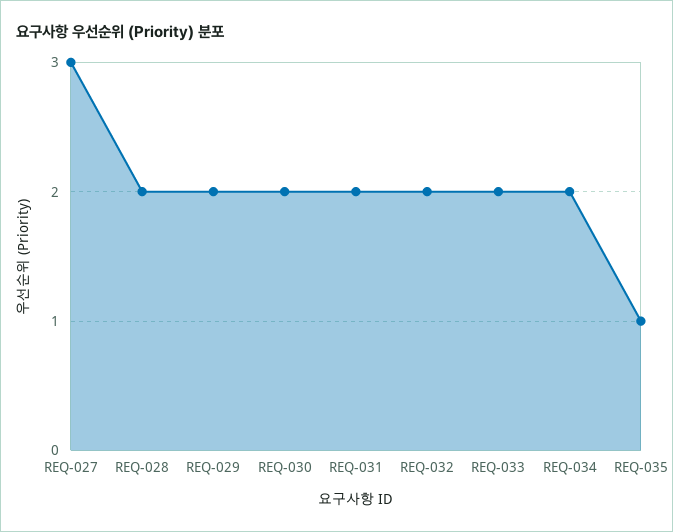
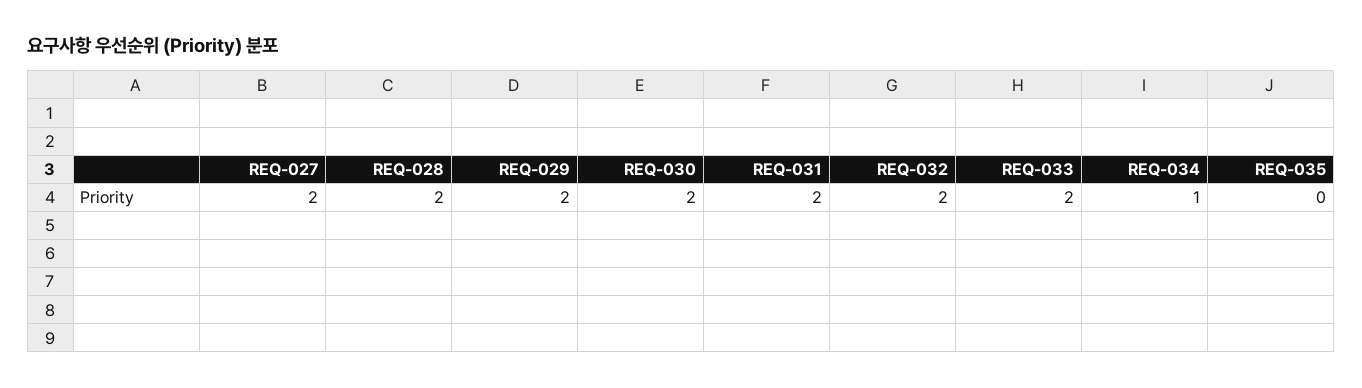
REQ-027: 3 -> 2
REQ-034: 2 -> 1
REQ-035: 1 -> 0

